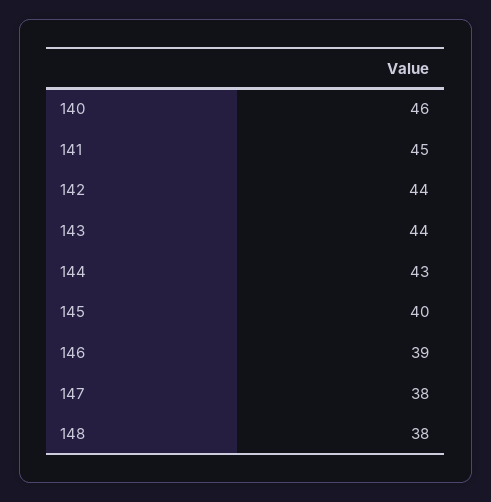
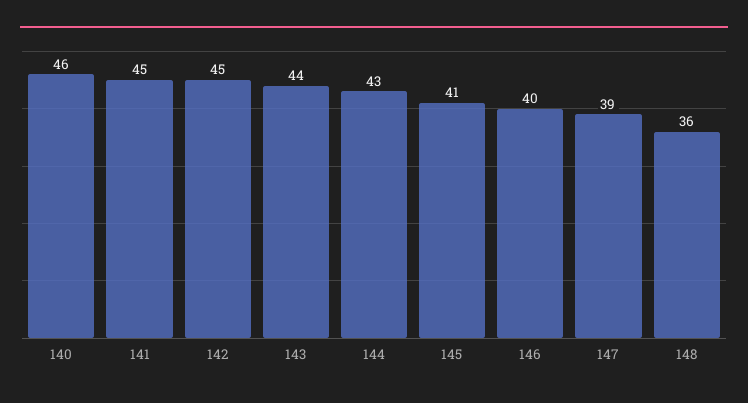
142: 44 -> 45
145: 40 -> 41
146: 39 -> 40
147: 38 -> 39
148: 38 -> 36

